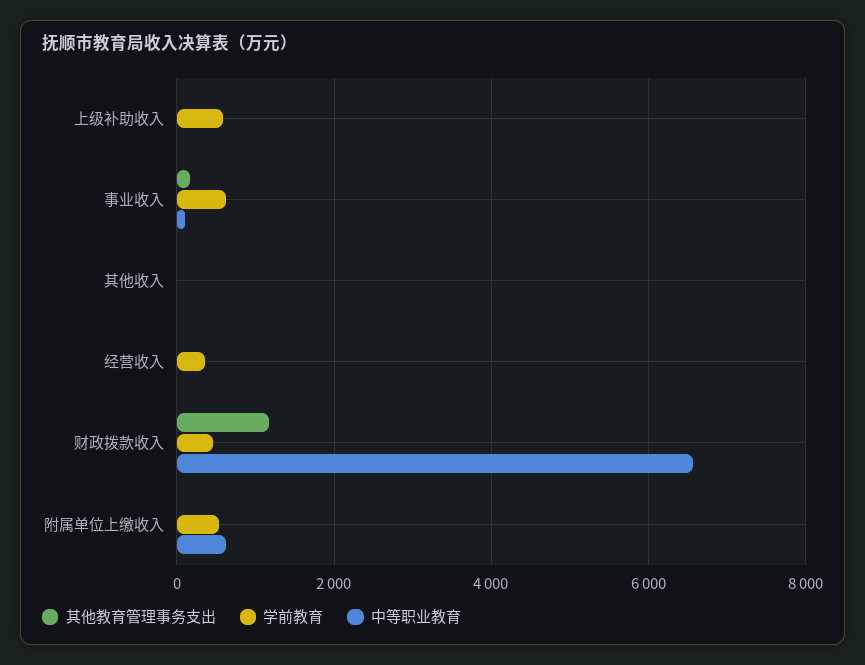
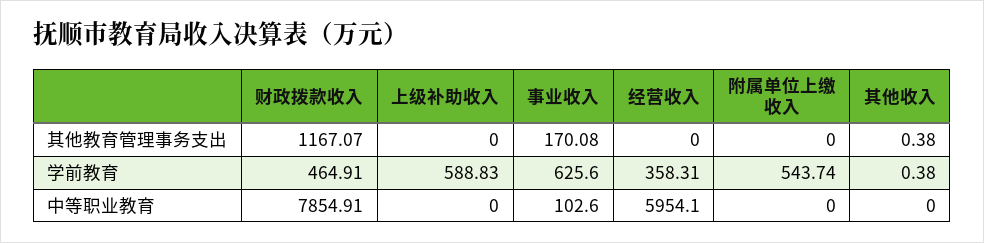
中等职业教育, 经营收入: 0 -> 5954.1
中等职业教育, 财政拨款收入: 6600 -> 7854.91
中等职业教育, 附属单位上缴收入: 600 -> 0

